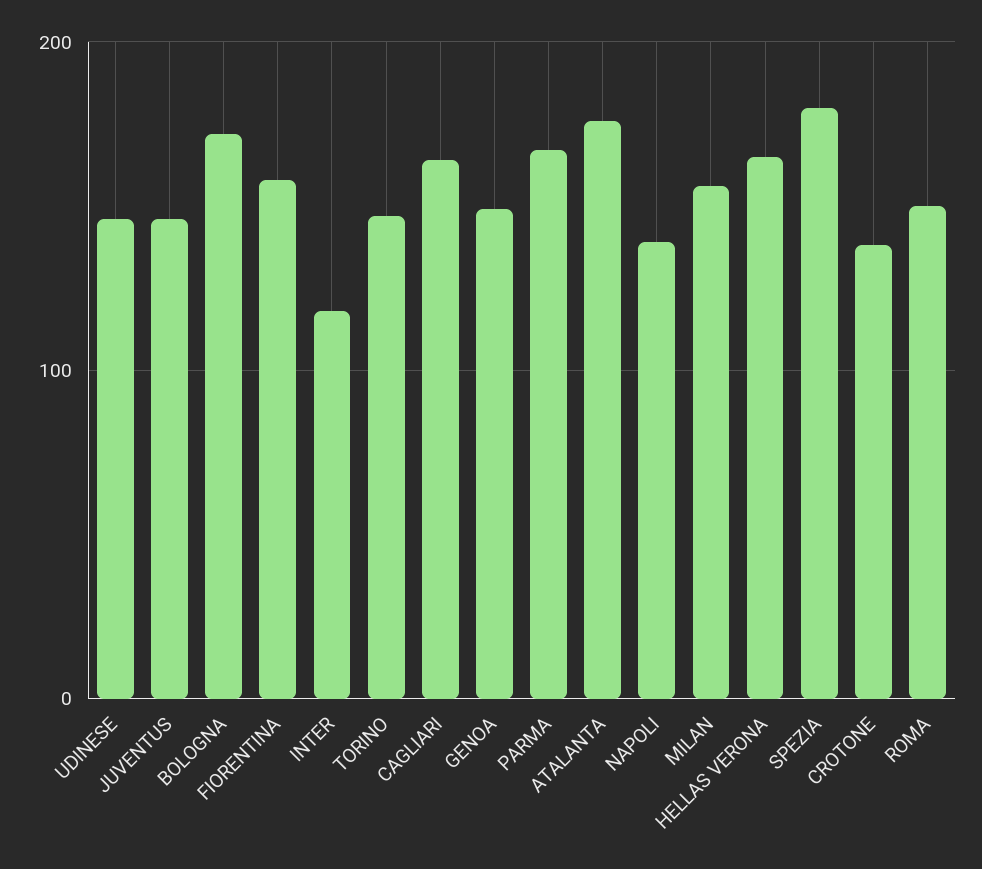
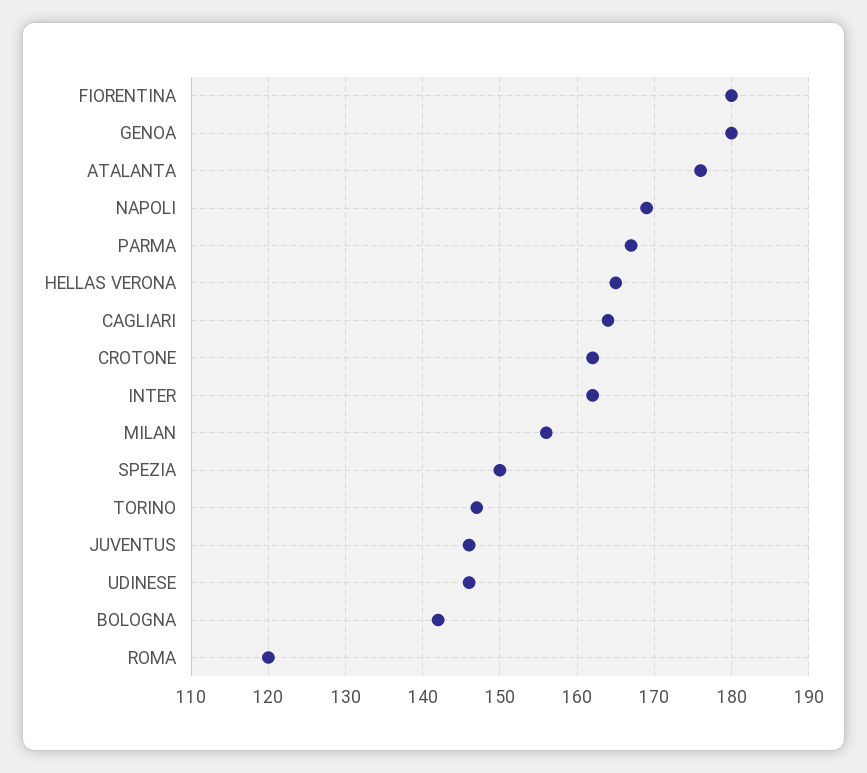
BOLOGNA: 170 -> 142
FIORENTINA: 160 -> 180
INTER: 120 -> 162
GENOA: 150 -> 180
NAPOLI: 140 -> 169
SPEZIA: 180 -> 150
CROTONE: 140 -> 162
ROMA: 150 -> 120

